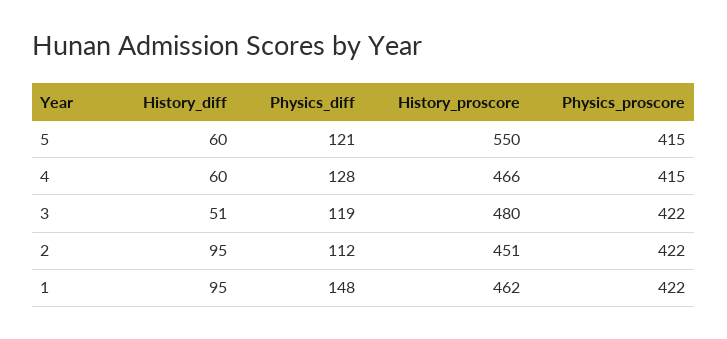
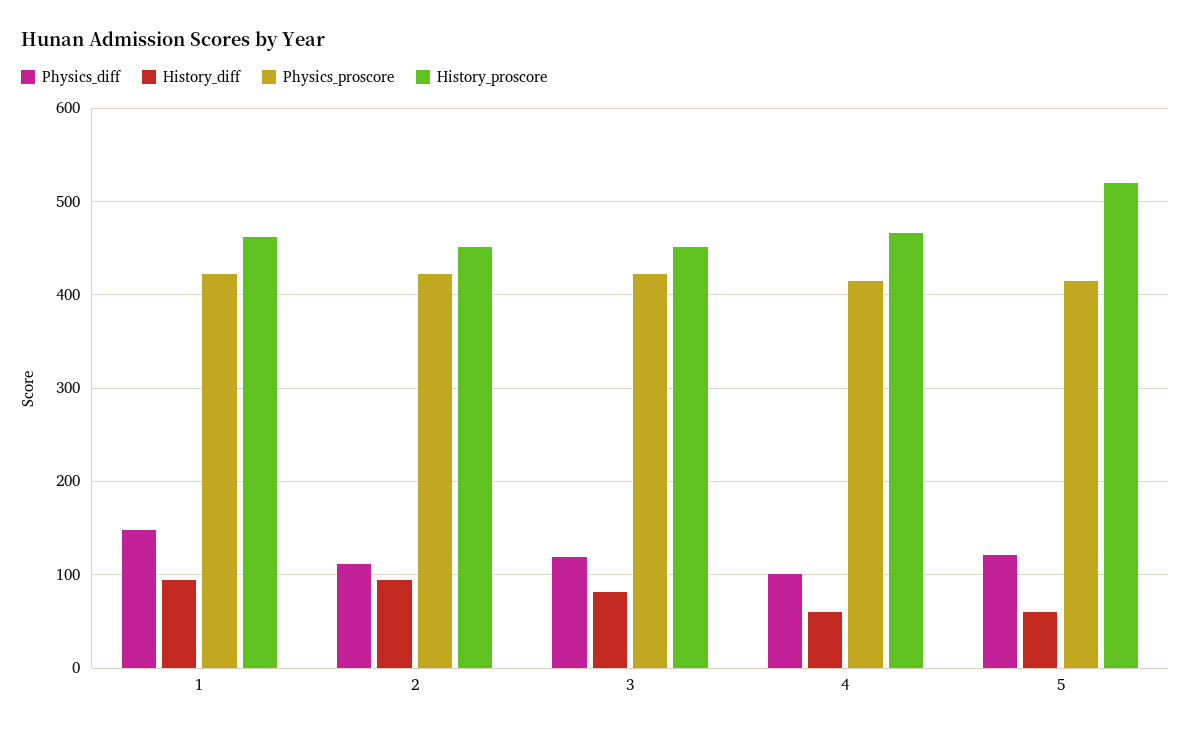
History_proscore, 5: 550 -> 520
Physics_diff, 4: 128 -> 100
History_diff, 3: 51 -> 80
History_proscore, 3: 480 -> 450

